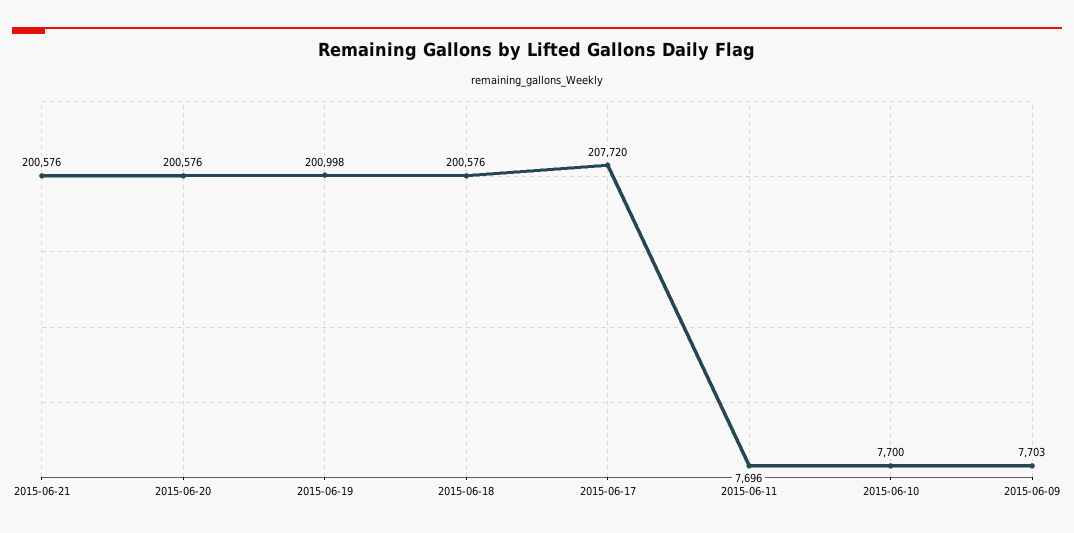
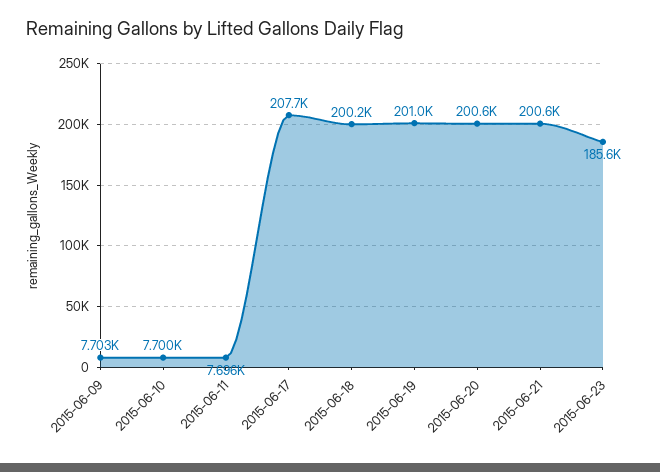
2015-06-18: 200576 -> 200200
2015-06-23: none -> 185600

